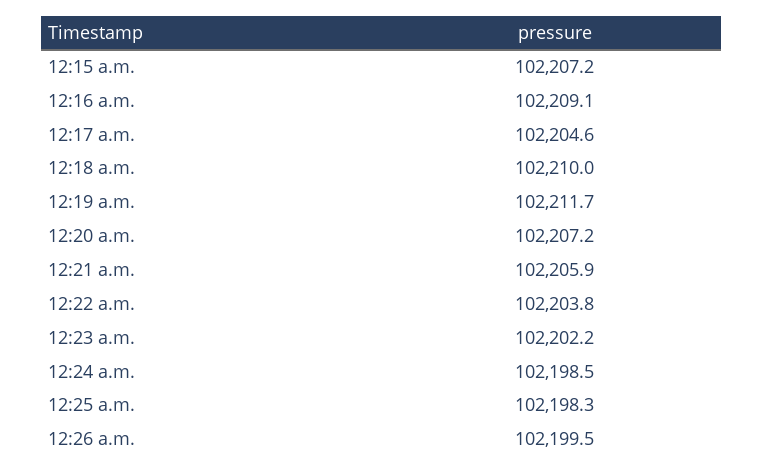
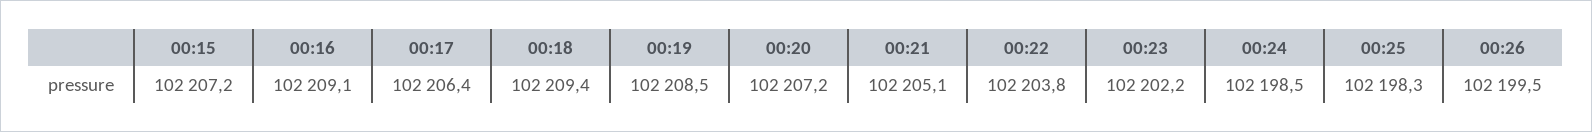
12:17 a.m.: 102204.6 -> 102206.4
12:18 a.m.: 102210 -> 102209.4
12:19 a.m.: 102211.7 -> 102208.5
12:21 a.m.: 102205.9 -> 102205.1

